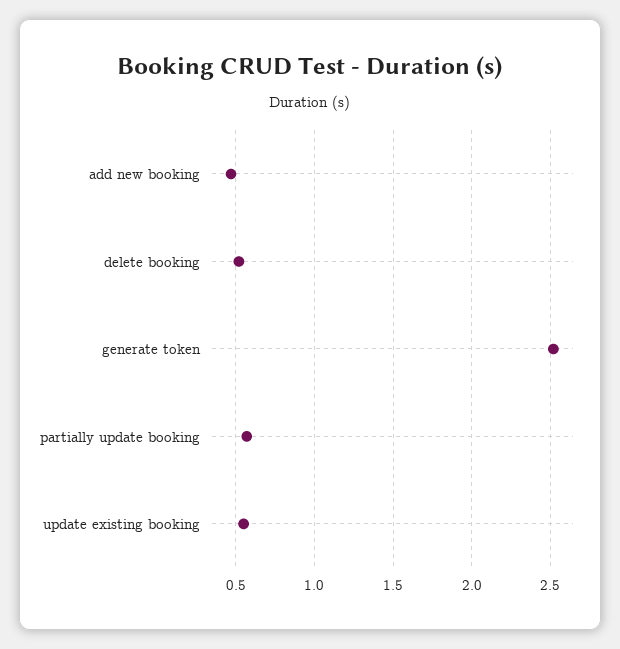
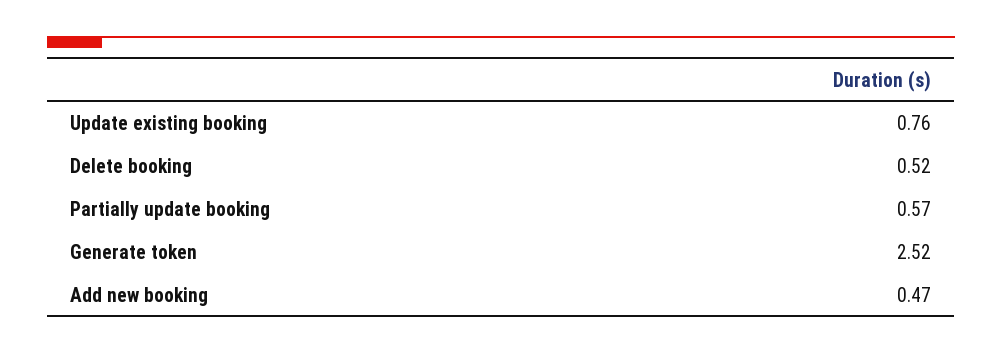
update existing booking: 0.55 -> 0.76

